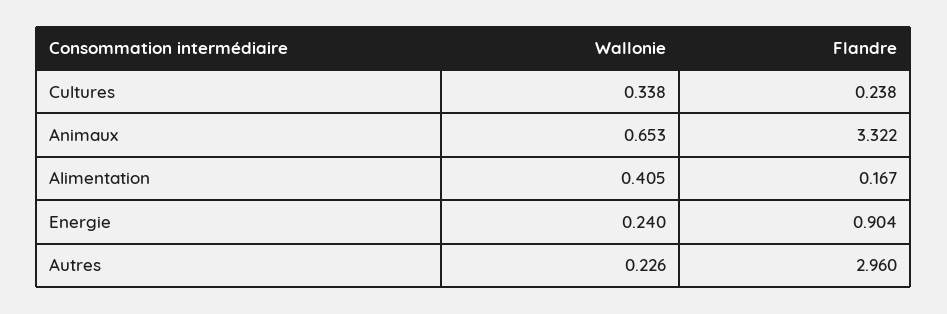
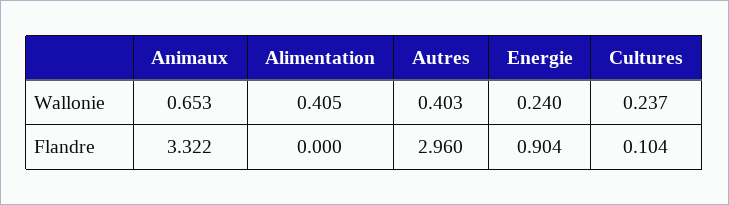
Wallonie, Cultures: 0.338 -> 0.237
Flandre, Cultures: 0.238 -> 0.104
Flandre, Alimentation: 0.167 -> 0
Wallonie, Autres: 0.226 -> 0.403

